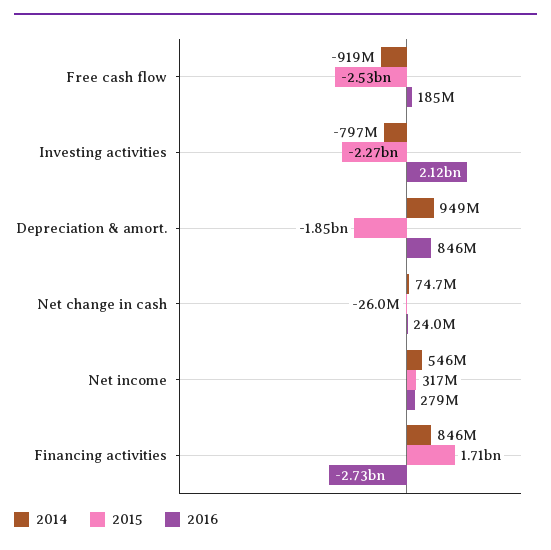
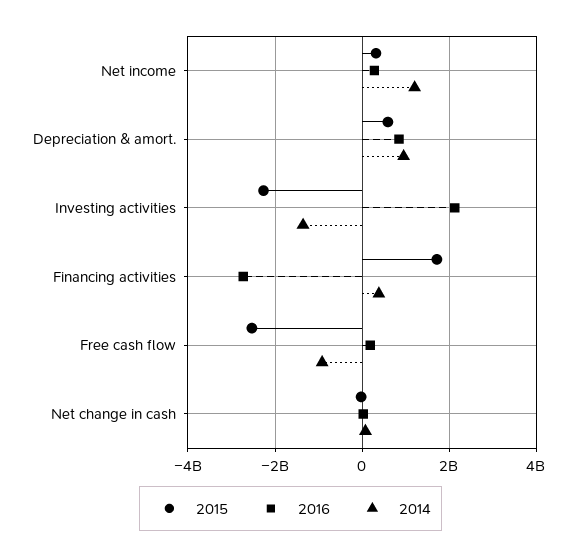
2014, Investing activities: -797000000 -> -1400000000
2015, Depreciation & amort.: -1850000000 -> 600000000
2014, Net income: 546000000 -> 1200000000
2014, Financing activities: 846000000 -> 400000000

